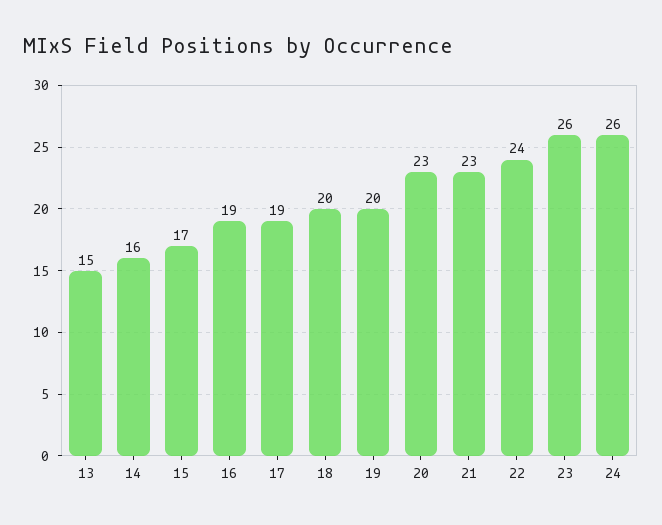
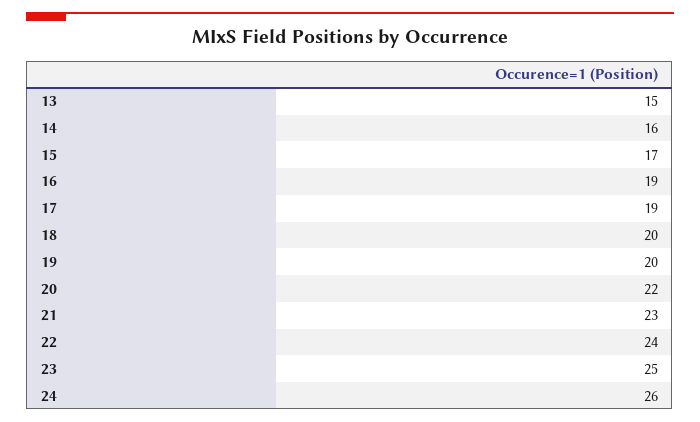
20: 23 -> 22
23: 26 -> 25

